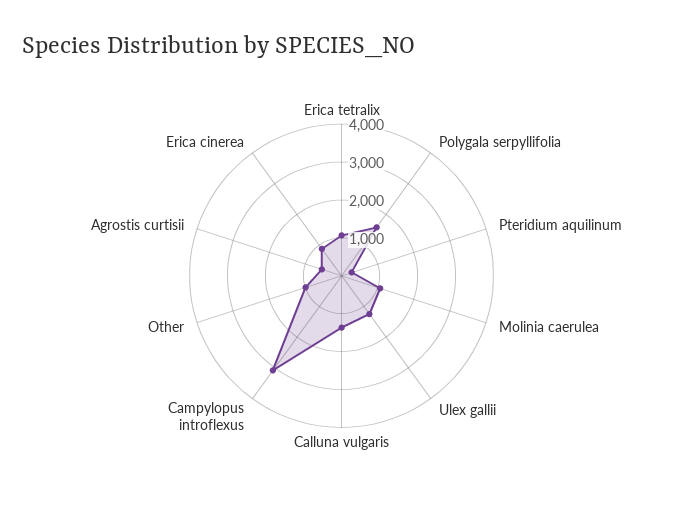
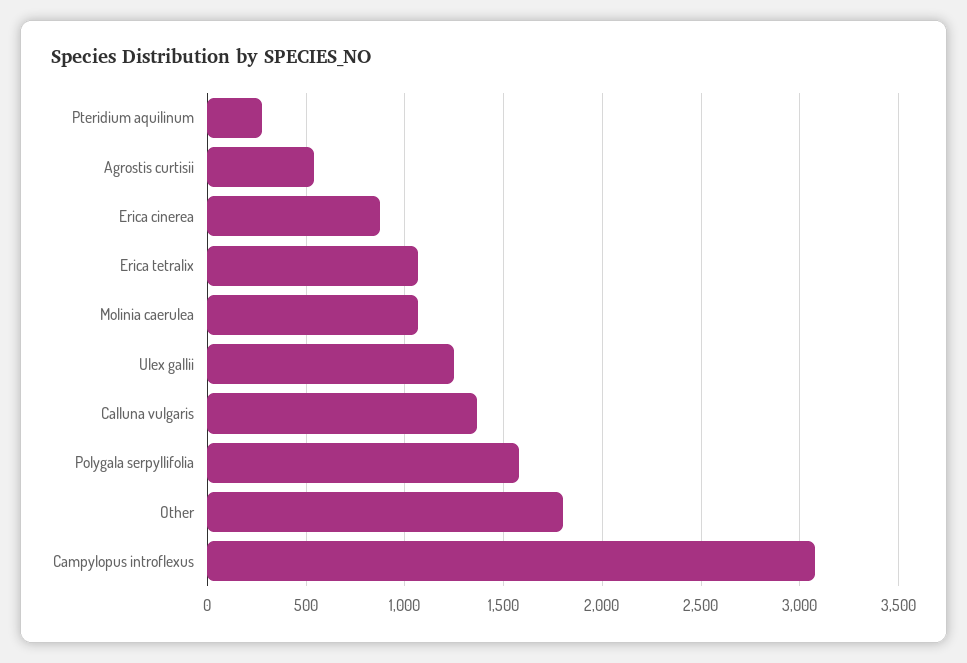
Other: 1000 -> 1800

